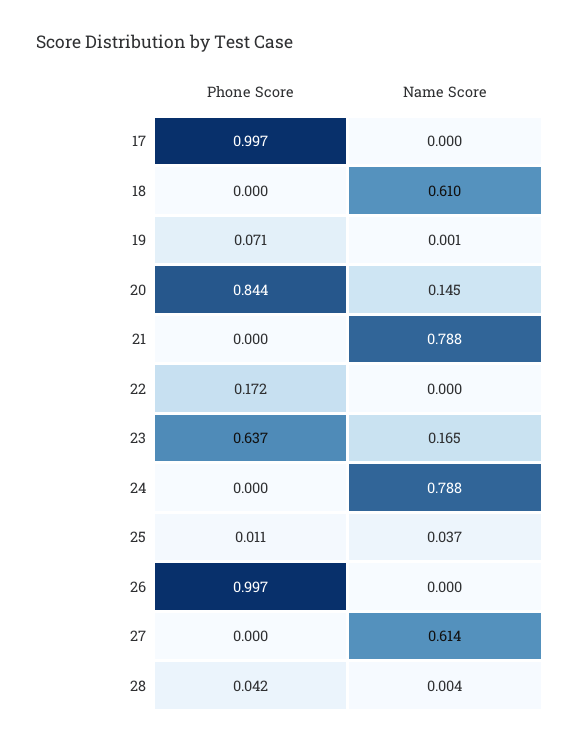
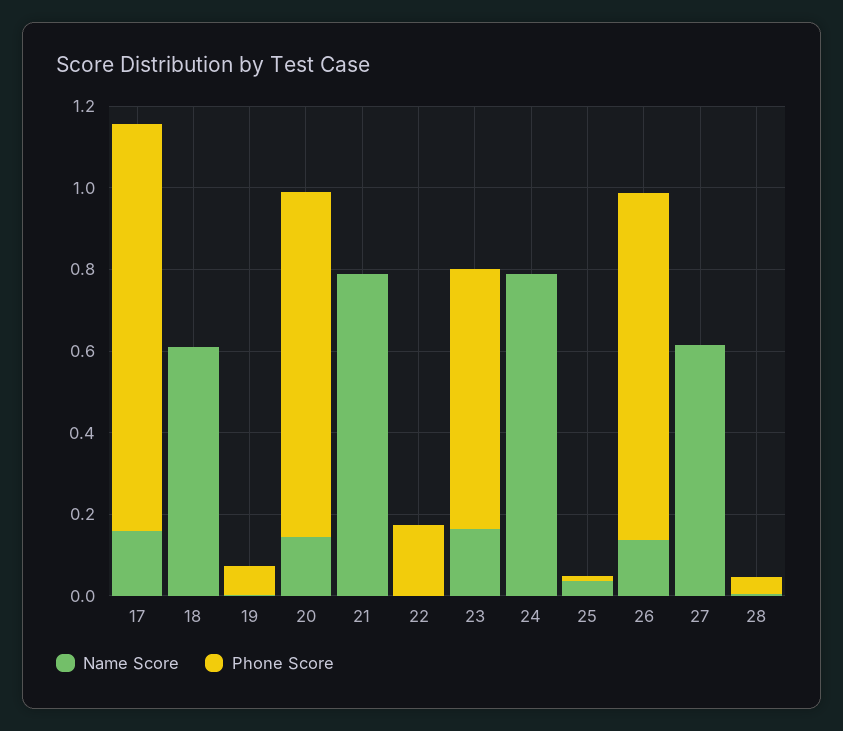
Name Score, 17: 0 -> 0.15
Phone Score, 26: 0.997 -> 0.85
Name Score, 26: 0 -> 0.15

